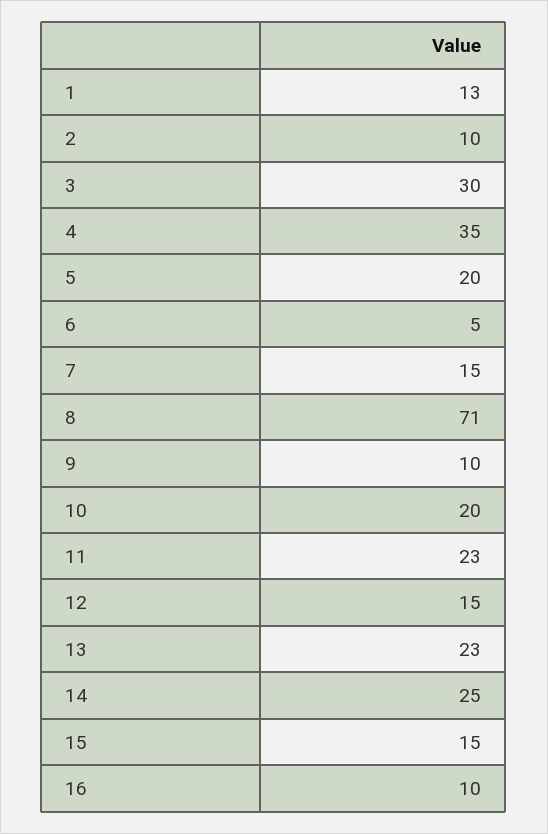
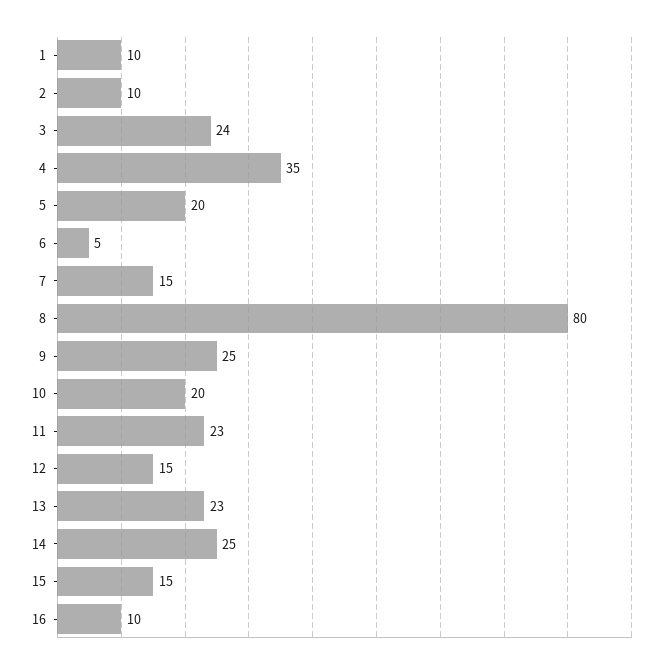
1: 13 -> 10
3: 30 -> 24
8: 71 -> 80
9: 10 -> 25

